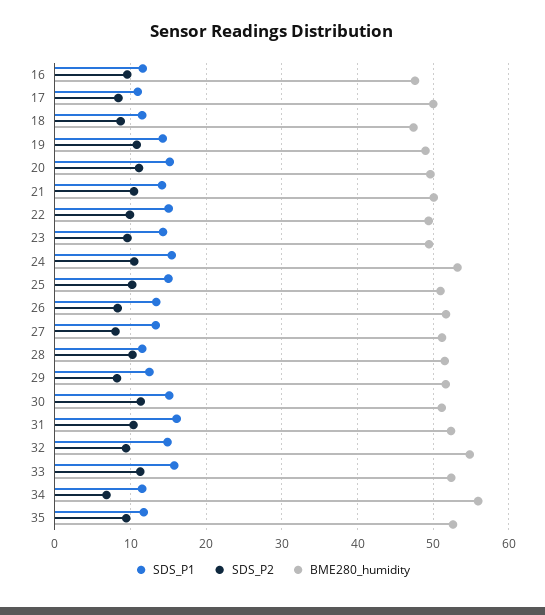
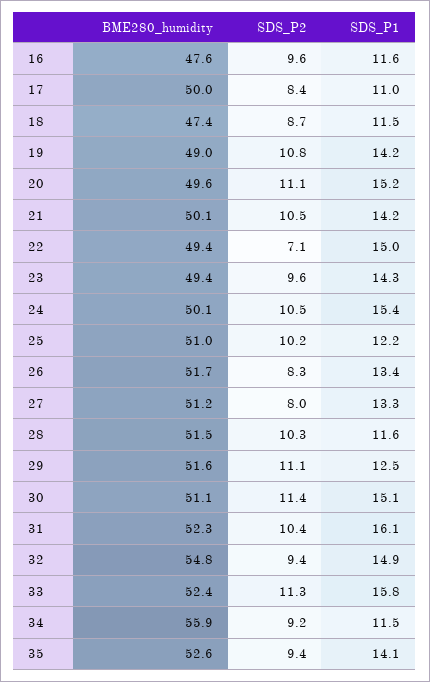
SDS_P2, 22: 10 -> 7.1
BME280_humidity, 24: 53 -> 50.1
SDS_P1, 25: 15 -> 12.2
SDS_P2, 29: 8 -> 11.1
SDS_P2, 34: 7 -> 9.2
SDS_P1, 35: 12 -> 14.1

